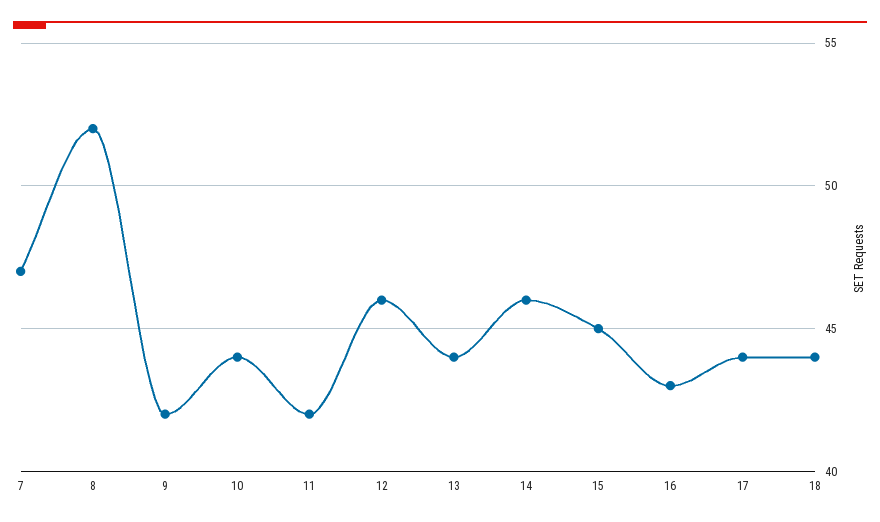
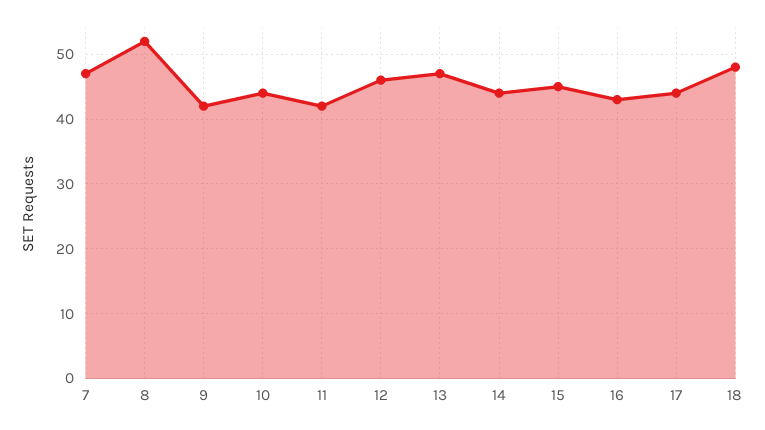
13: 44 -> 47
14: 46 -> 44
18: 44 -> 48

